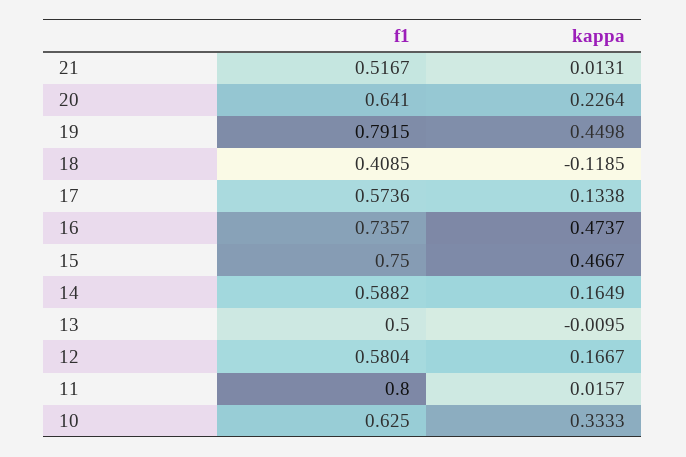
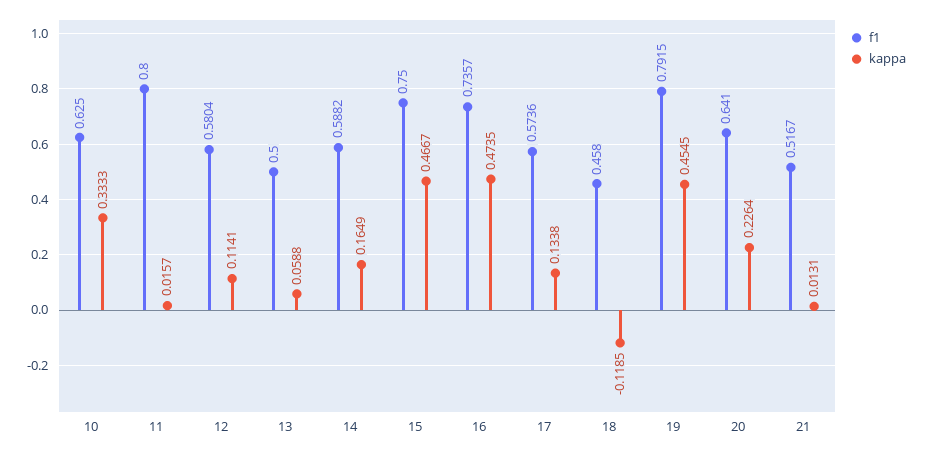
kappa, 19: 0.4498 -> 0.4545
f1, 18: 0.4085 -> 0.458
kappa, 16: 0.4737 -> 0.4735
kappa, 13: -0.0095 -> 0.0588
kappa, 12: 0.1667 -> 0.1141

